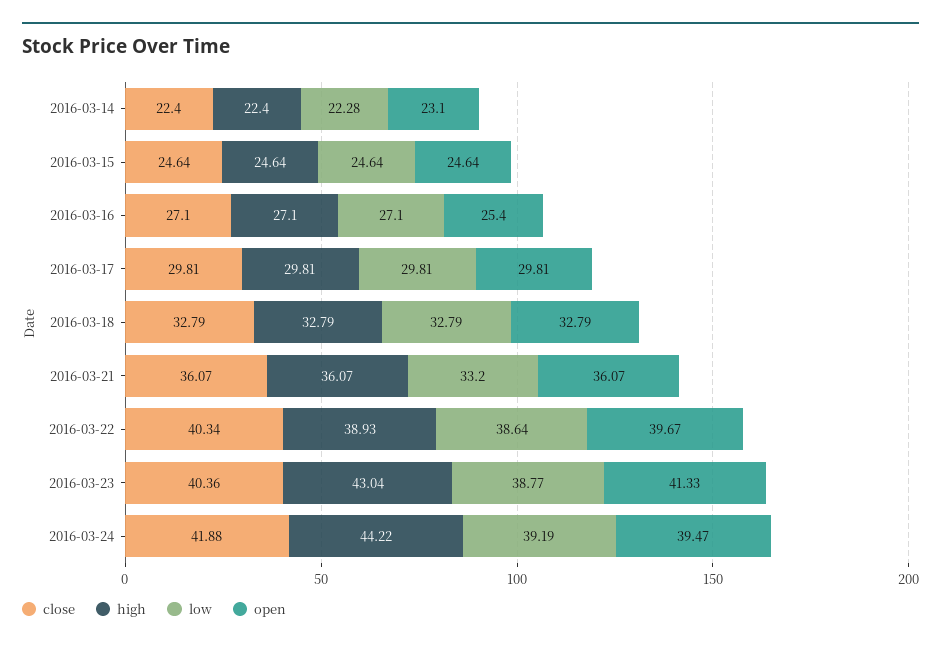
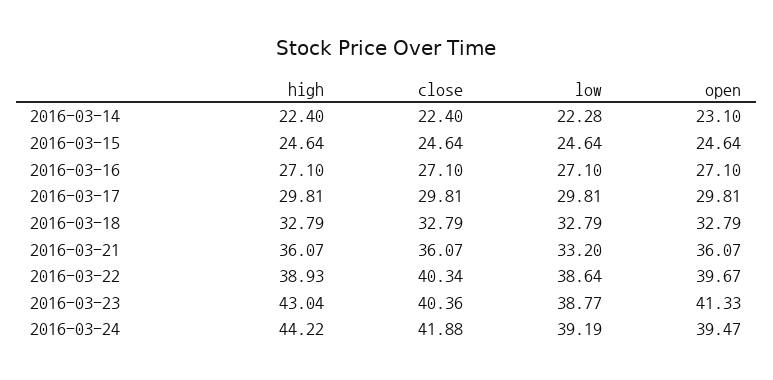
open, 2016-03-16: 25.4 -> 27.1

